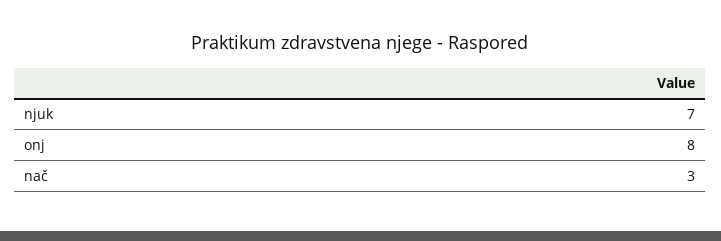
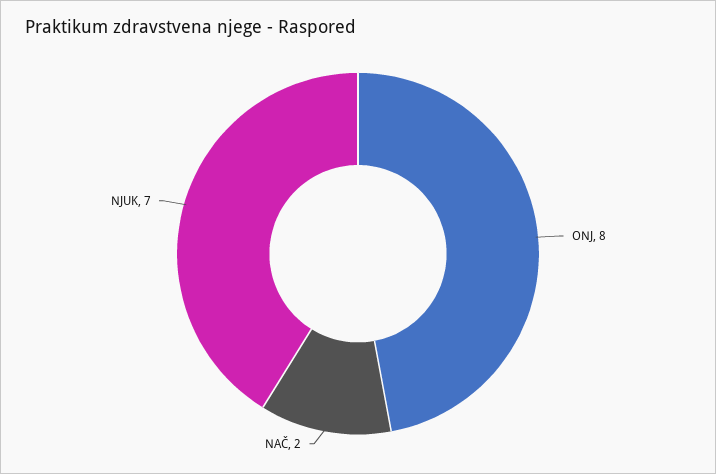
nač: 3 -> 2

